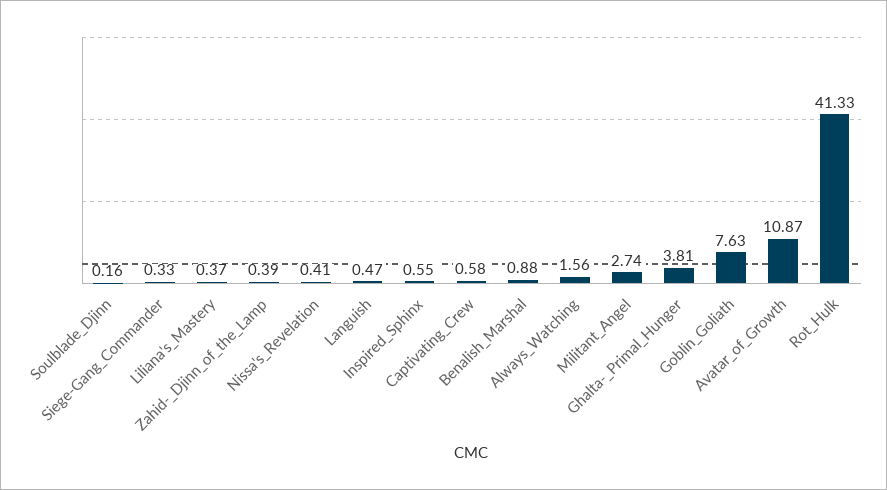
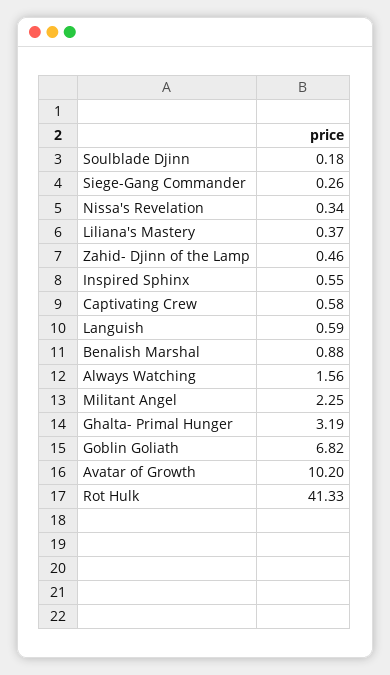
Soulblade_Djinn: 0.16 -> 0.18
Siege-Gang_Commander: 0.33 -> 0.26
Zahid-_Djinn_of_the_Lamp: 0.39 -> 0.46
Nissa's_Revelation: 0.41 -> 0.34
Languish: 0.47 -> 0.59
Militant_Angel: 2.74 -> 2.25
Ghalta-_Primal_Hunger: 3.81 -> 3.19
Goblin_Goliath: 7.63 -> 6.82
Avatar_of_Growth: 10.87 -> 10.2

